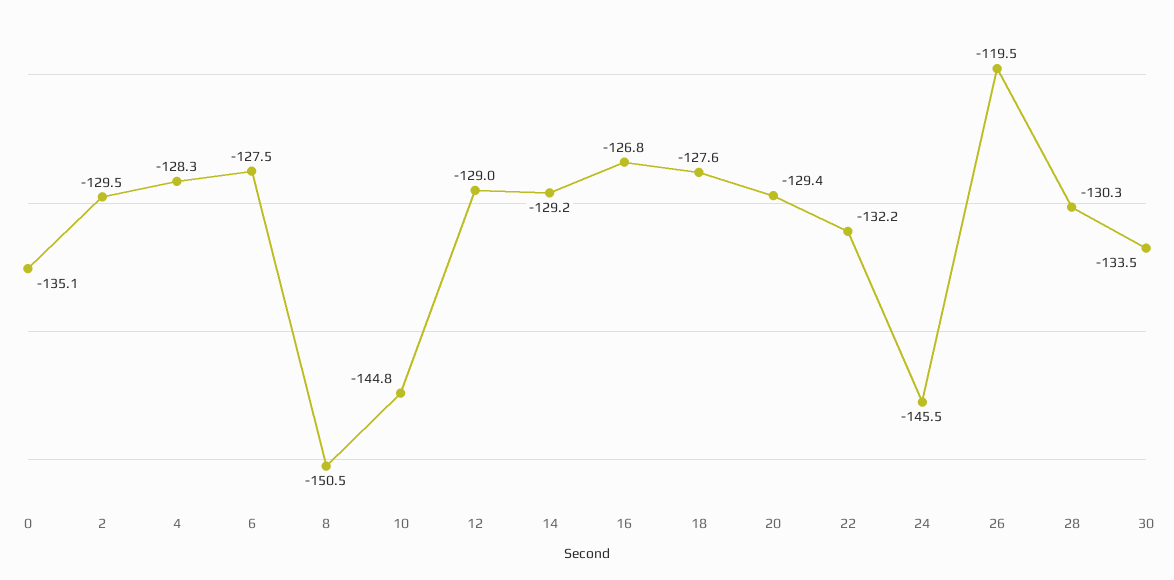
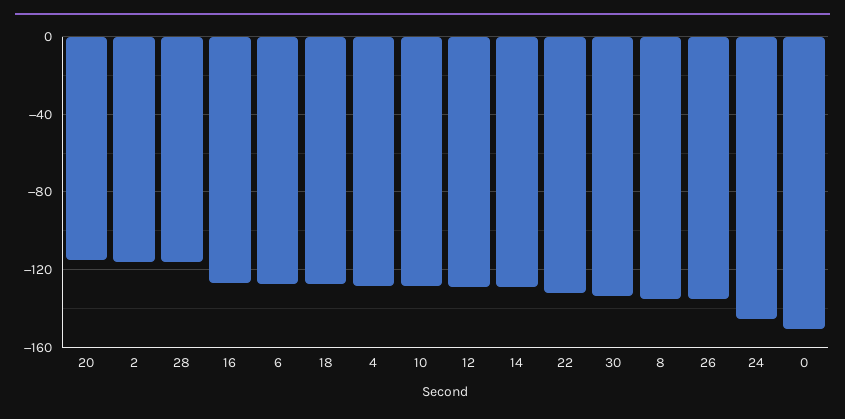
0: -135.1 -> -150
2: -129.5 -> -115
8: -150.5 -> -135
10: -144.8 -> -130
20: -129.4 -> -115
26: -119.5 -> -135
28: -130.3 -> -115

